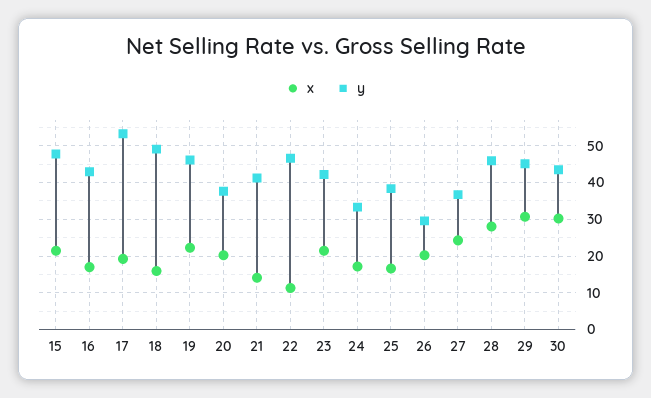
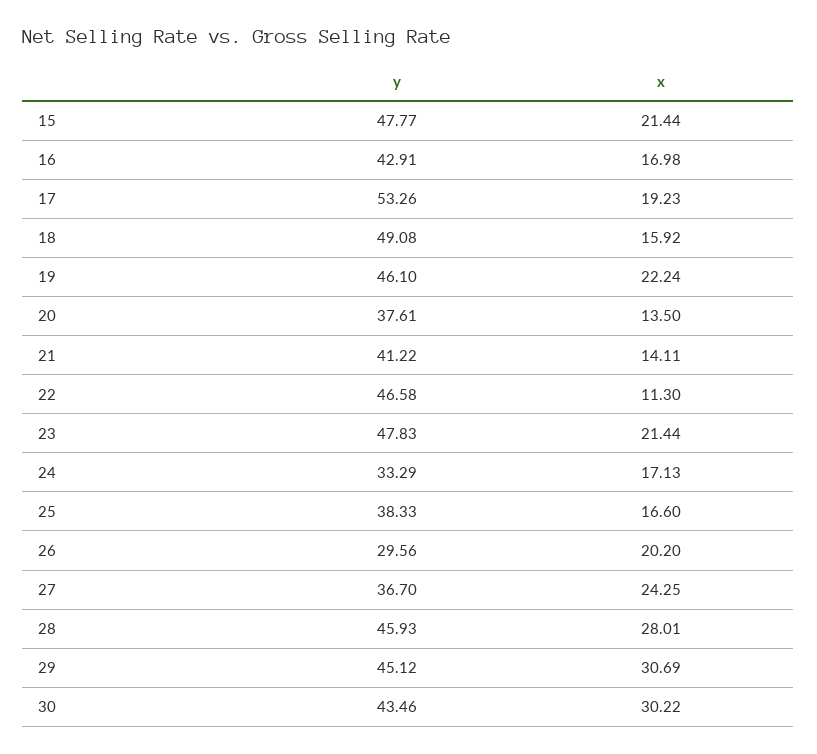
x, 20: 20 -> 13.5
y, 23: 42 -> 47.83

